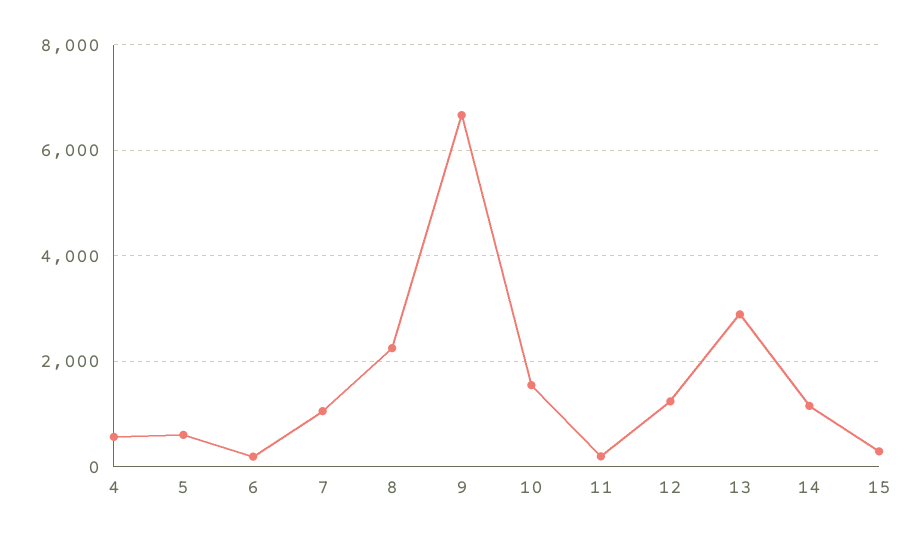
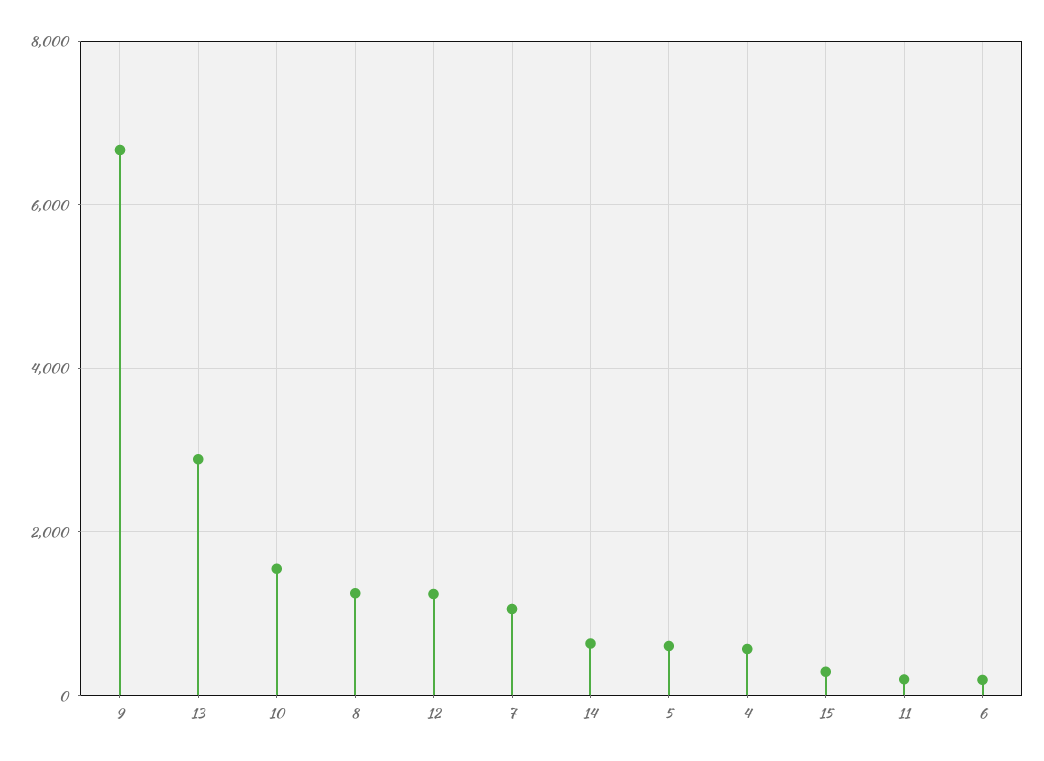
8: 2200 -> 1200
14: 1200 -> 600

